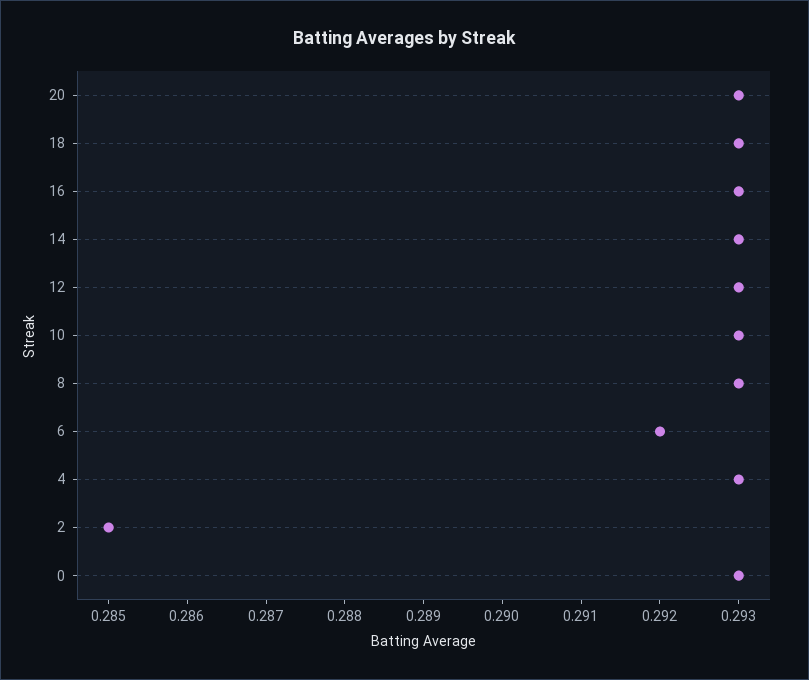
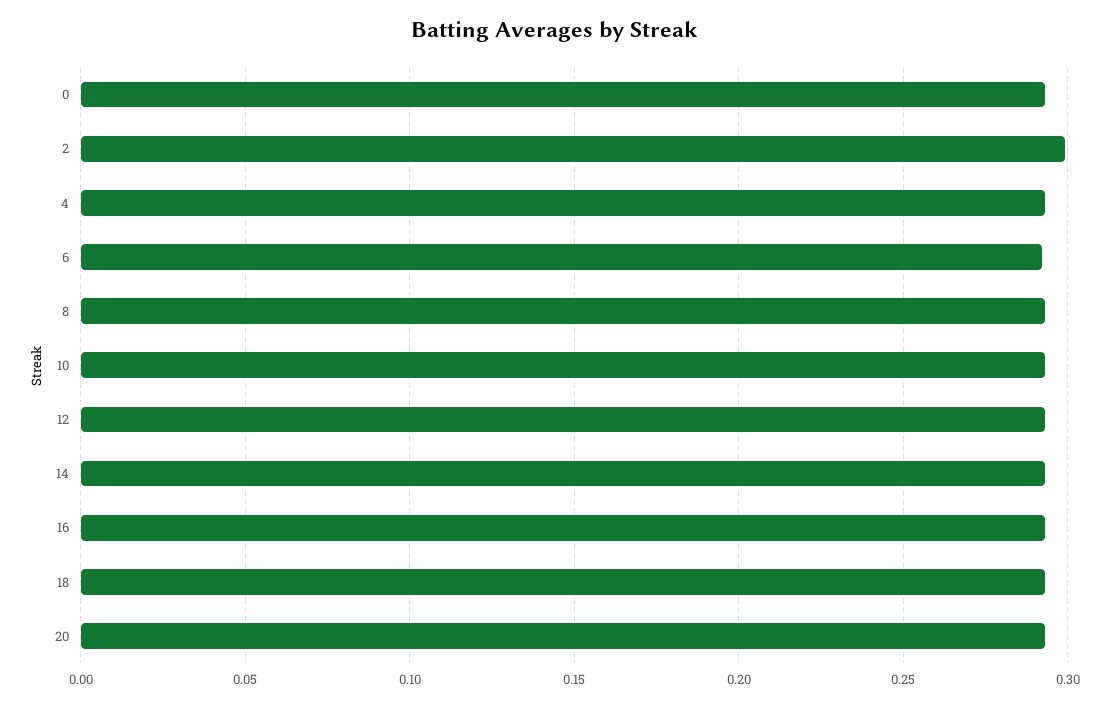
2: 0.285 -> 0.3

